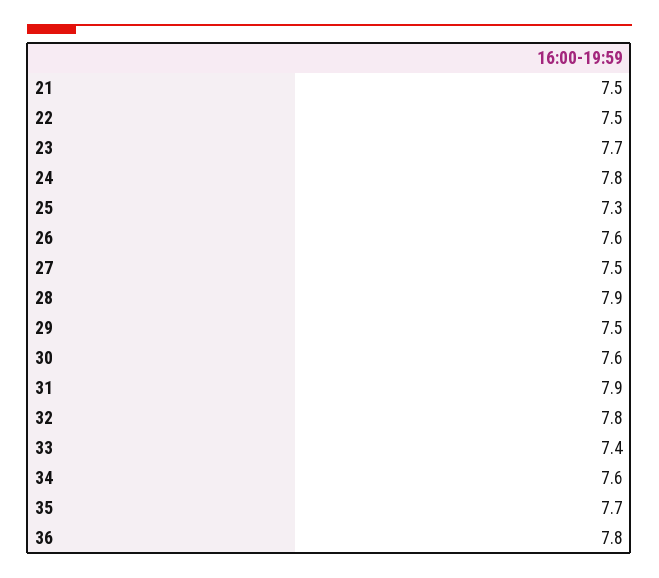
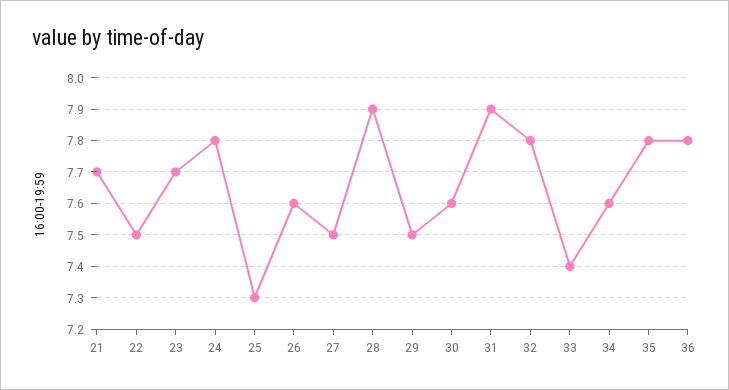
21: 7.5 -> 7.7
35: 7.7 -> 7.8

